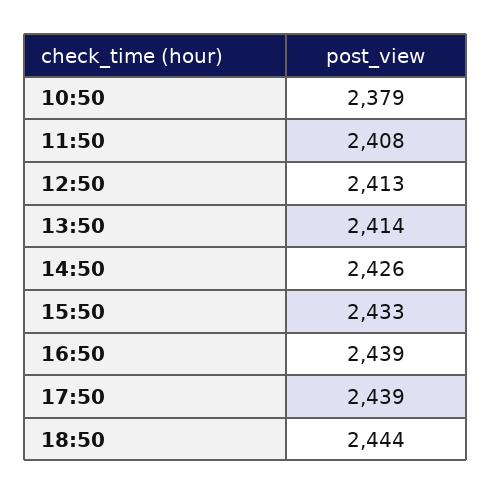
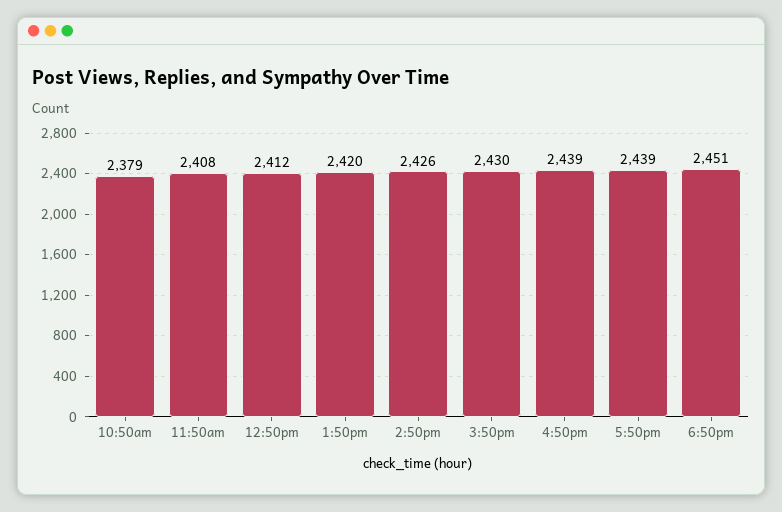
12:50: 2413 -> 2412
13:50: 2414 -> 2420
15:50: 2433 -> 2430
18:50: 2444 -> 2451

